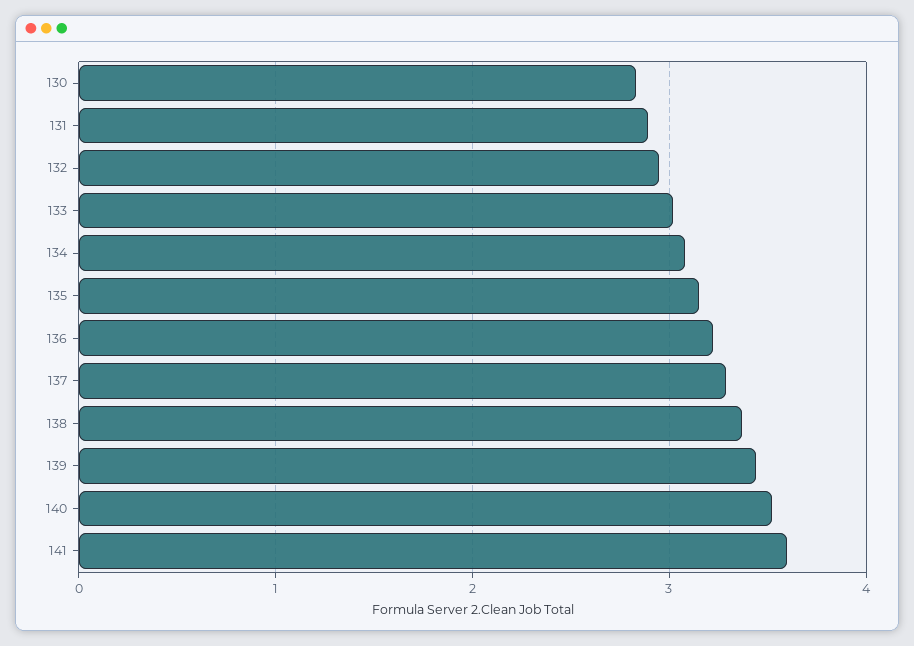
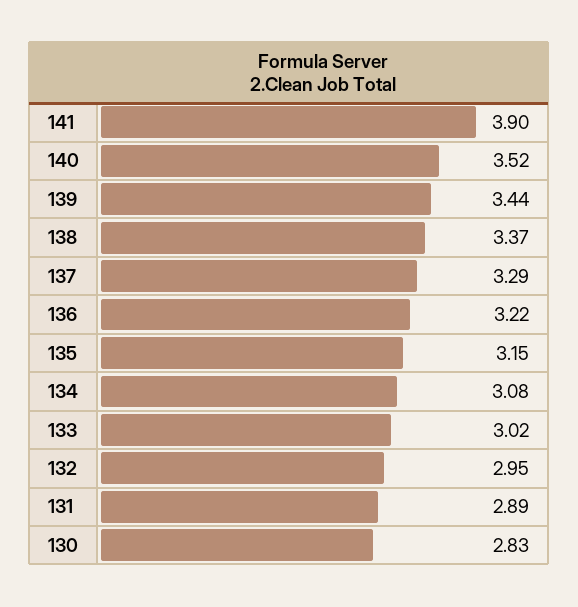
141: 3.6 -> 3.9

